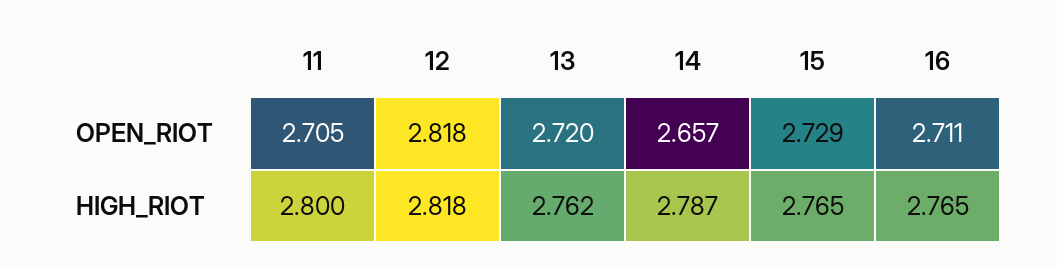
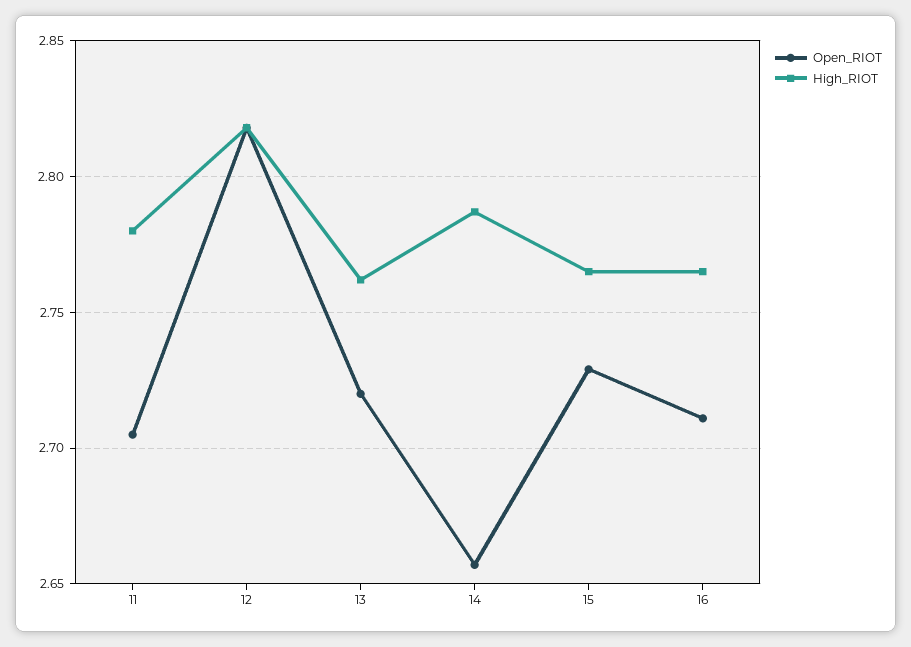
HIGH_RIOT, 11: 2.8 -> 2.78

